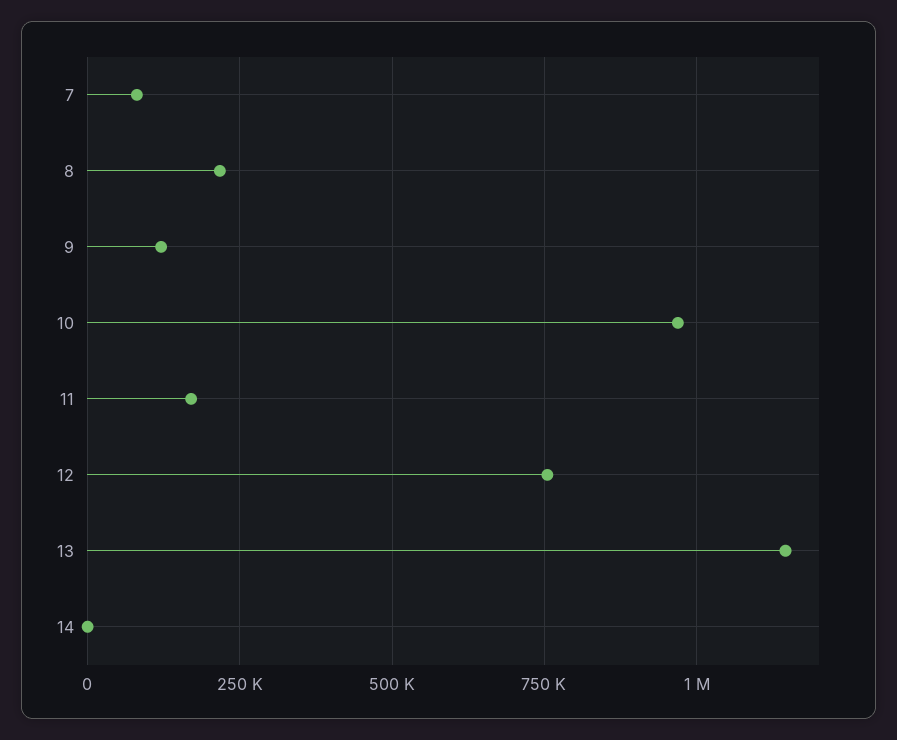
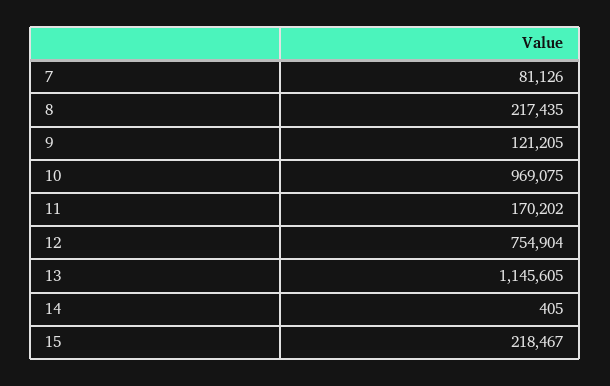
15: none -> 218467

